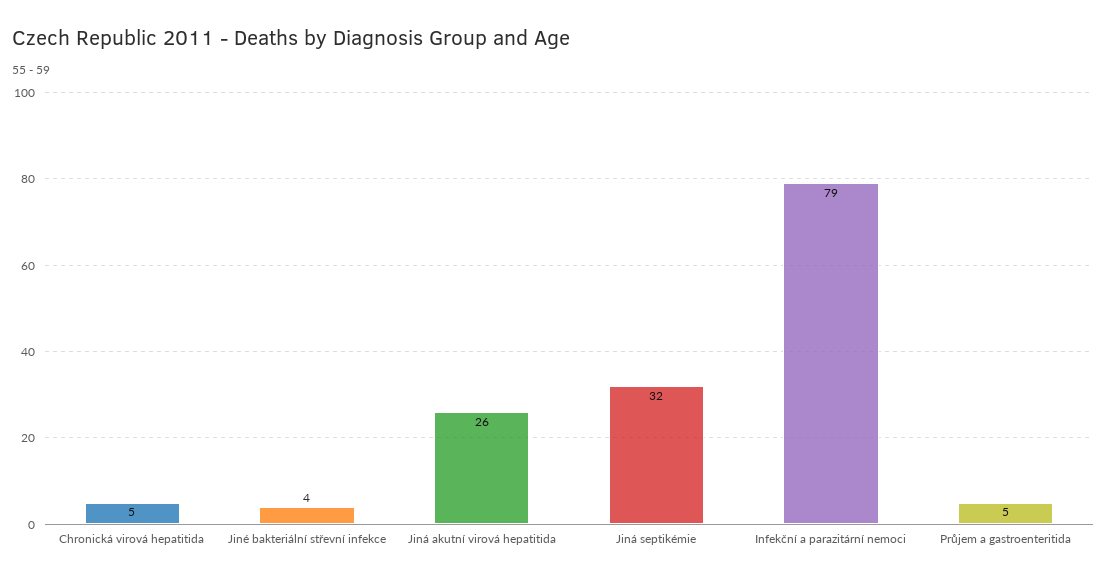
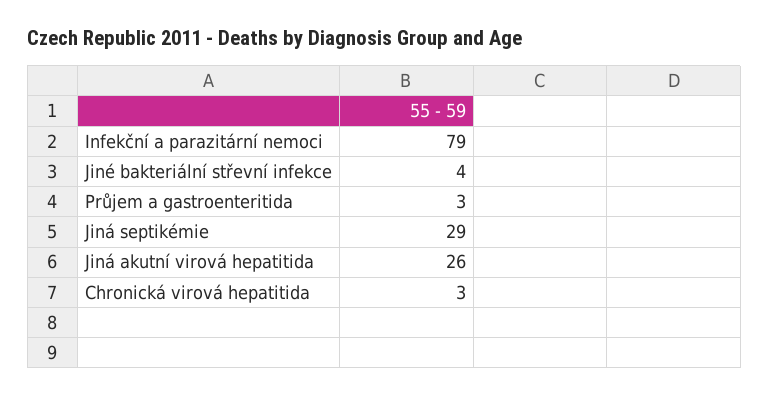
Chronická virová hepatitida: 5 -> 3
Jiná septikémie: 32 -> 29
Průjem a gastroenteritida: 5 -> 3

